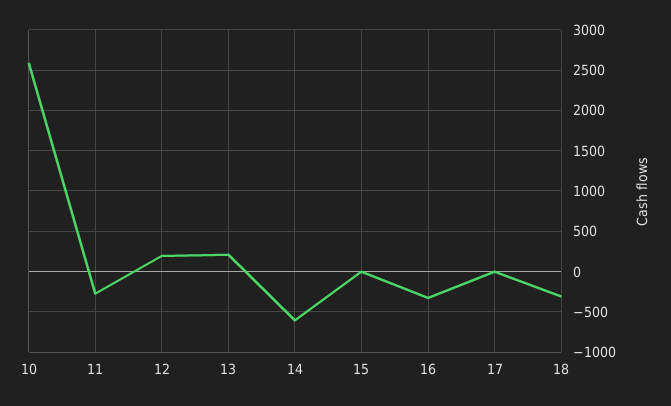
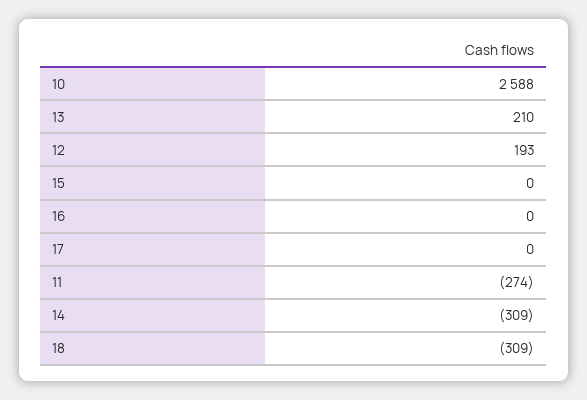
14: -600 -> -309
16: -300 -> 0

